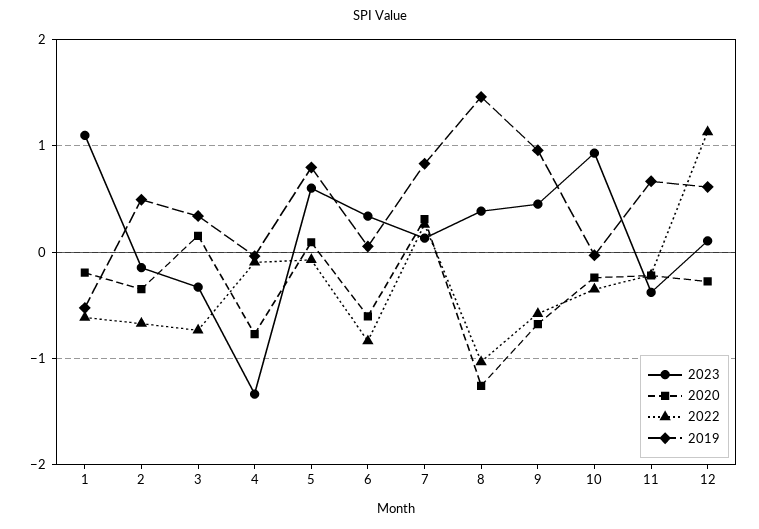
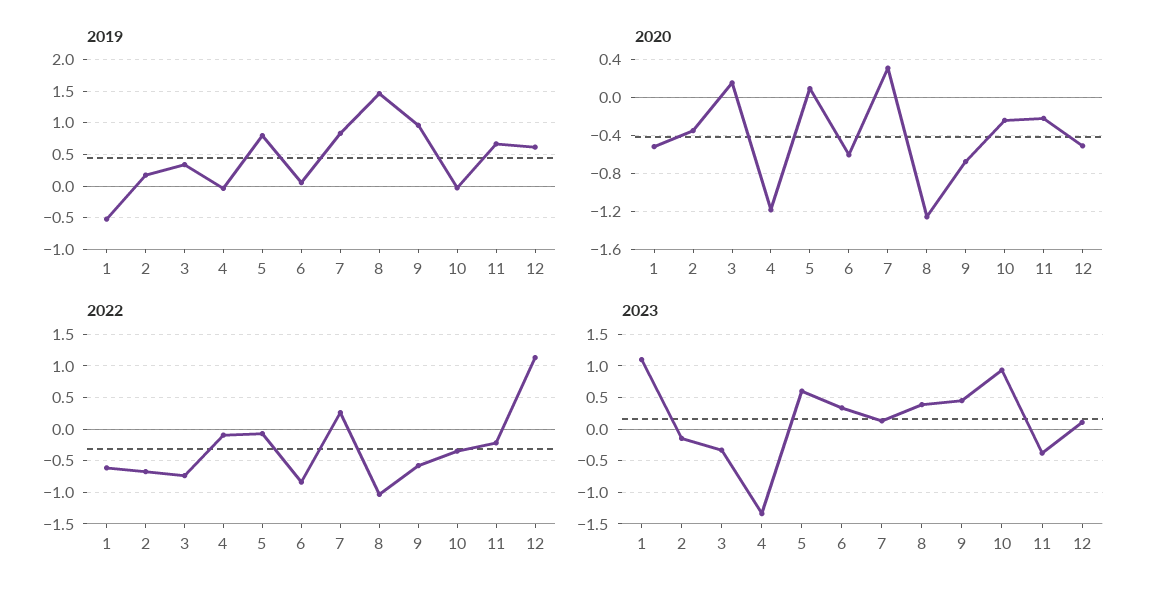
2020, 1: -0.2 -> -0.5
2019, 2: 0.5 -> 0.2
2020, 4: -0.8 -> -1.2
2020, 12: -0.3 -> -0.5

